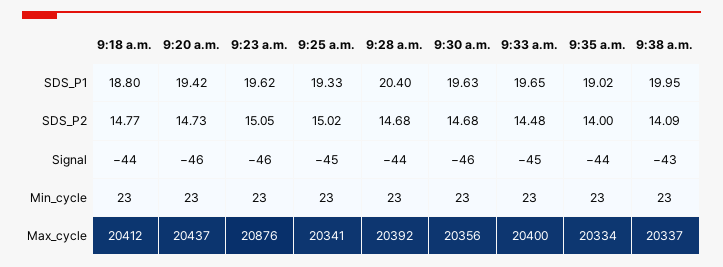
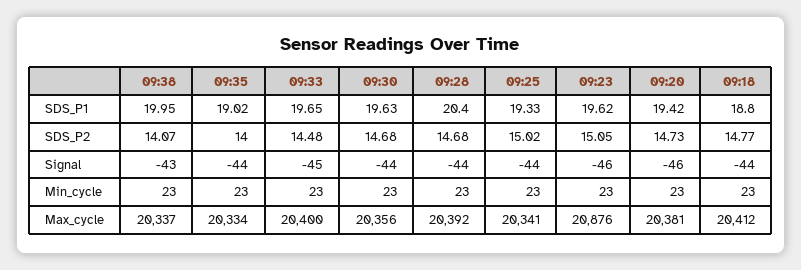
9:38 a.m., SDS_P2: 14.09 -> 14.07
9:25 a.m., Signal: -45 -> -44
9:30 a.m., Signal: -46 -> -44
9:20 a.m., Max_cycle: 20437 -> 20381

